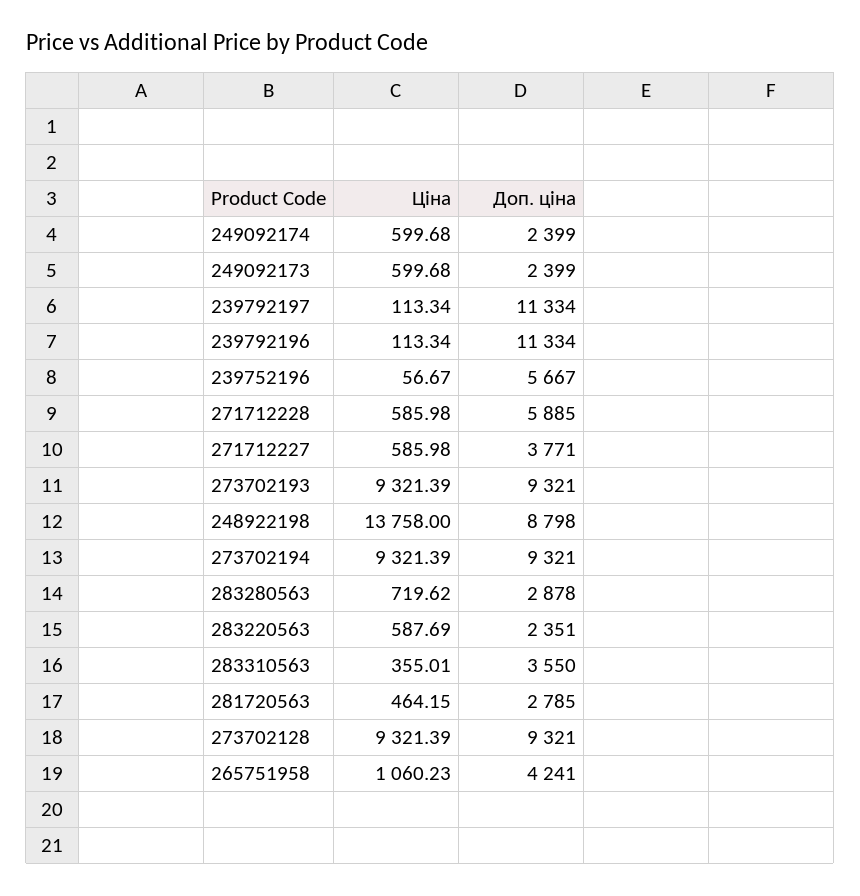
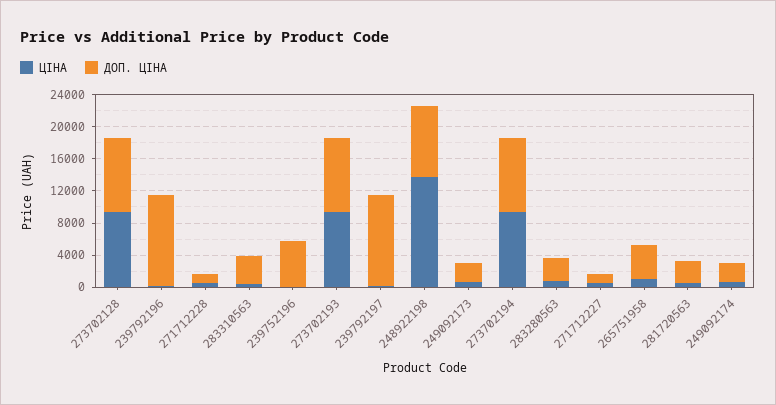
Доп. ціна, 271712228: 5885 -> 1000
Доп. ціна, 271712227: 3771 -> 1000
Ціна, 283220563: 587.69 -> none
Доп. ціна, 283220563: 2351 -> none

